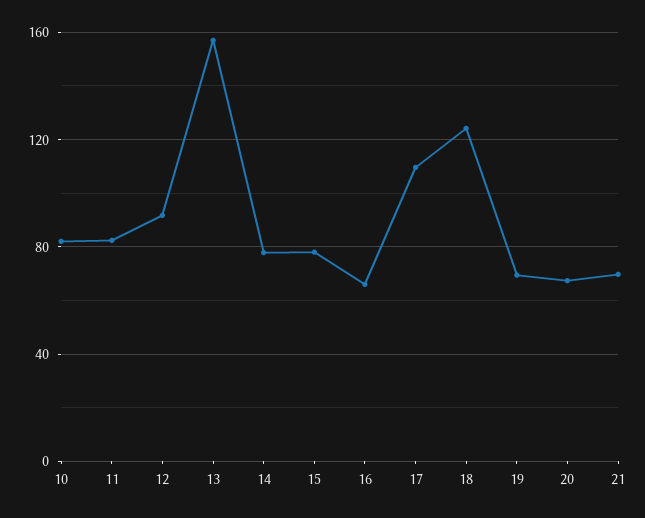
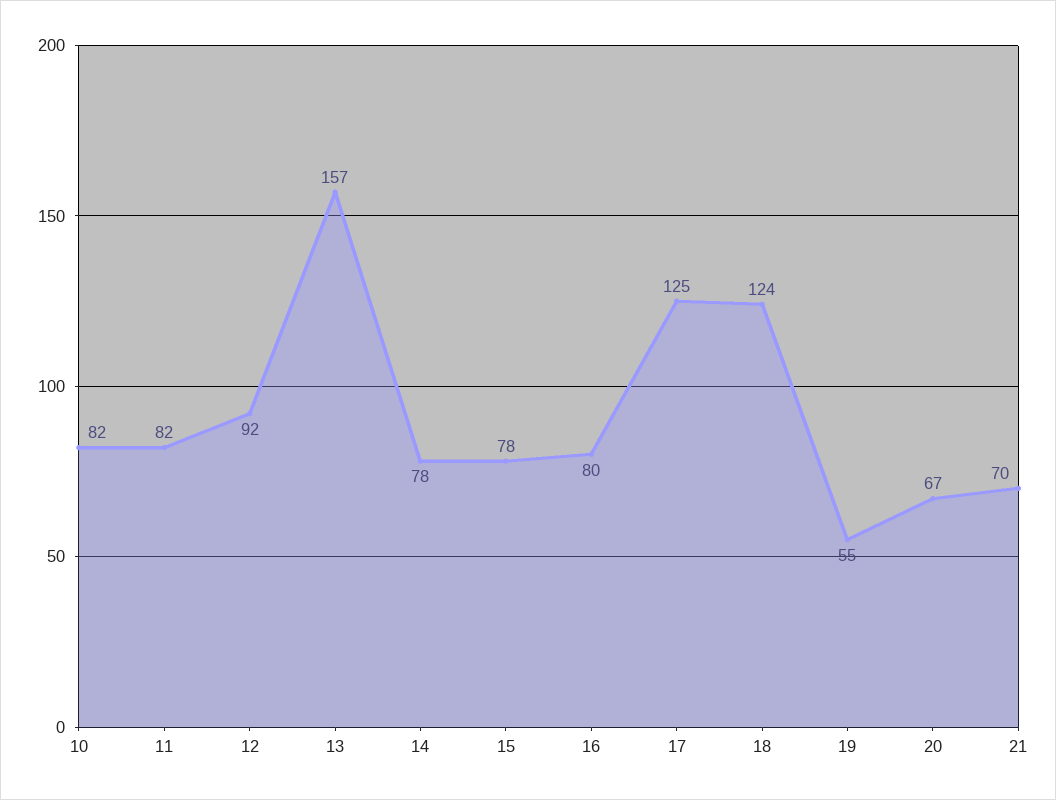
16: 65 -> 80
17: 110 -> 125
19: 70 -> 55

